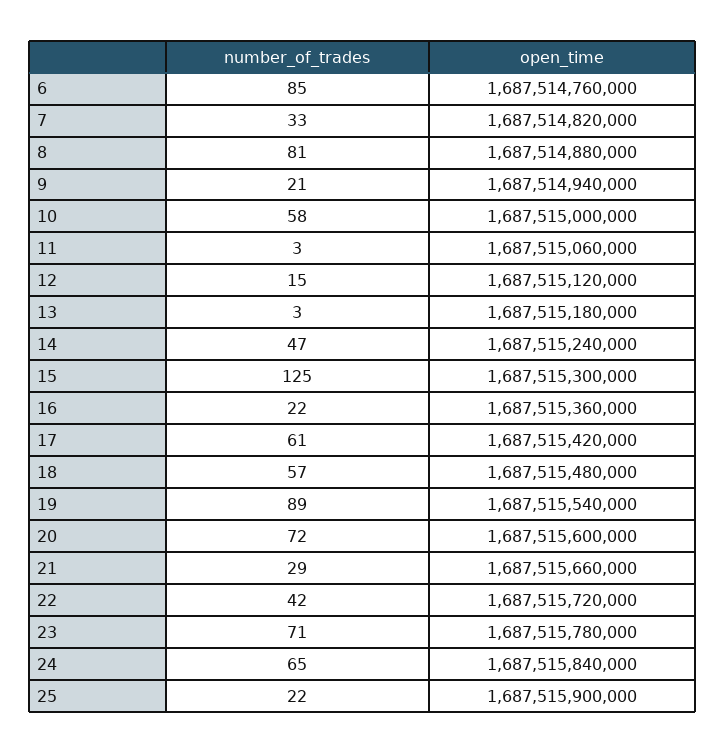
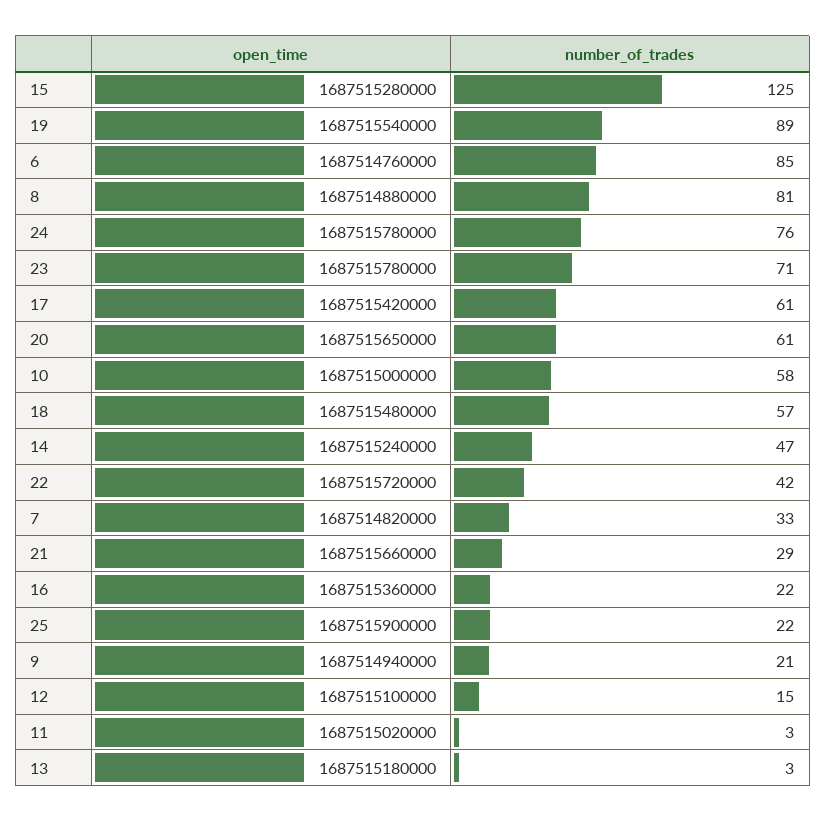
open_time, 11: 1687515060000 -> 1687515020000
open_time, 12: 1687515120000 -> 1687515100000
open_time, 15: 1687515300000 -> 1687515280000
number_of_trades, 20: 72 -> 61
open_time, 20: 1687515600000 -> 1687515650000
number_of_trades, 24: 65 -> 76
open_time, 24: 1687515840000 -> 1687515780000

